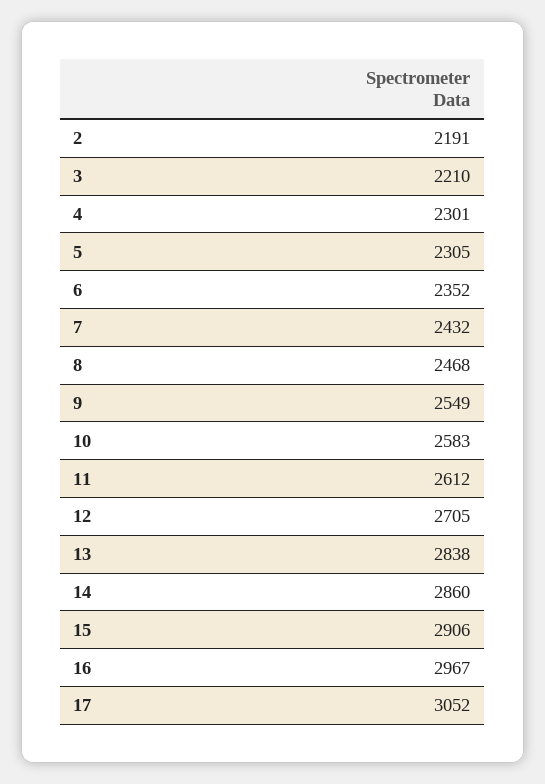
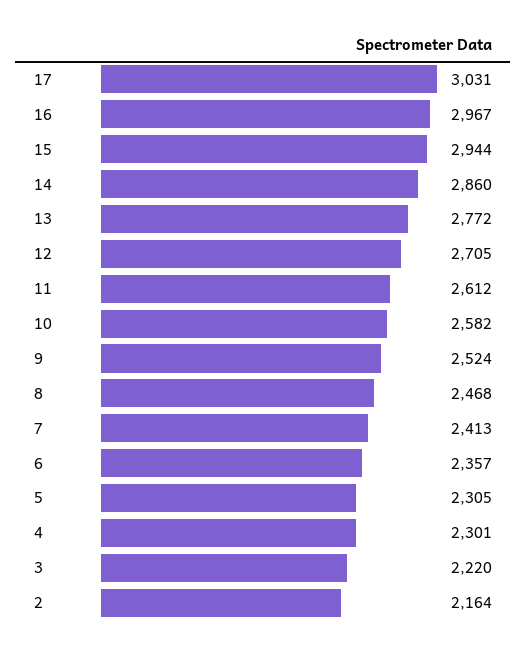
2: 2191 -> 2164
3: 2210 -> 2220
6: 2352 -> 2357
7: 2432 -> 2413
9: 2549 -> 2524
10: 2583 -> 2582
13: 2838 -> 2772
15: 2906 -> 2944
17: 3052 -> 3031

